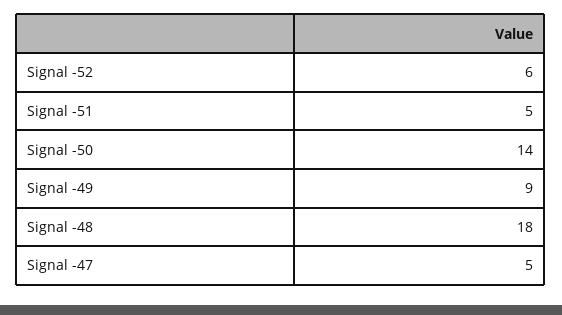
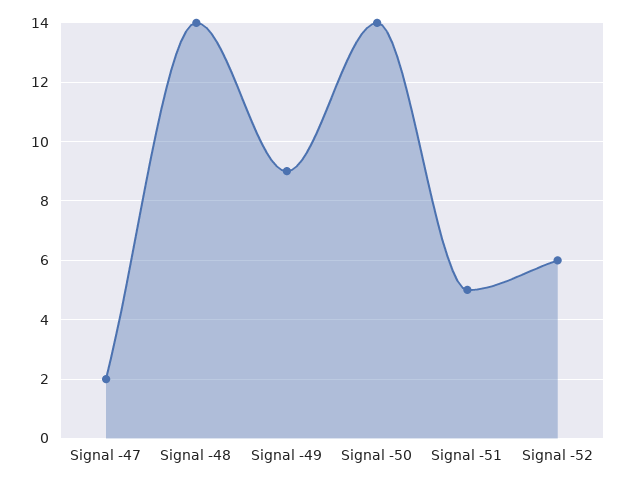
Signal -48: 18 -> 14
Signal -47: 5 -> 2

